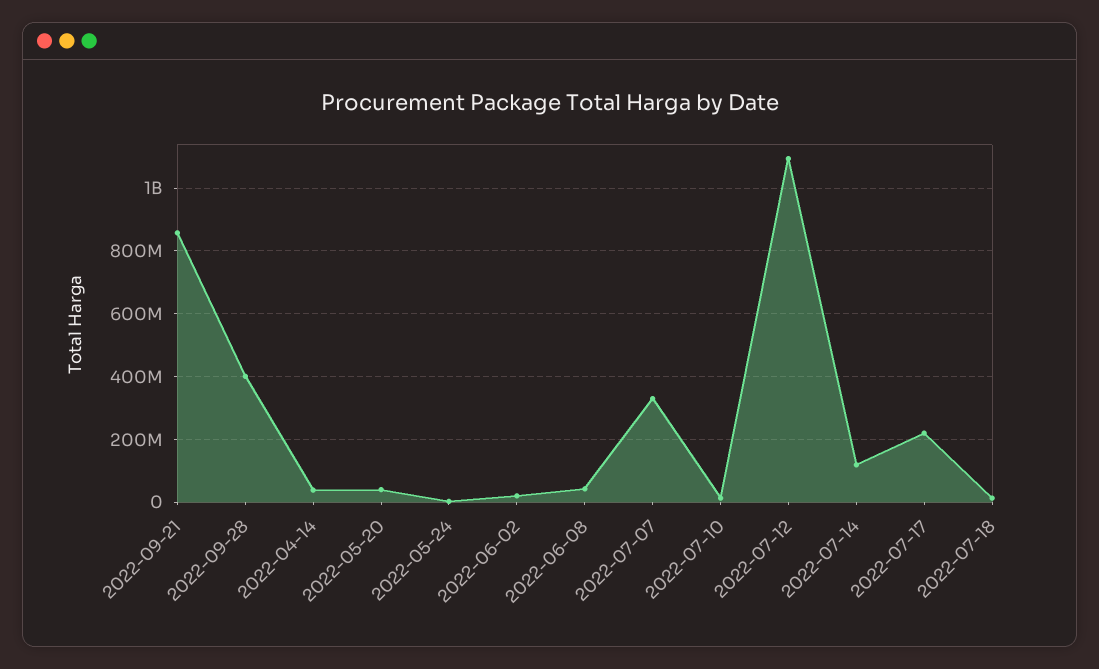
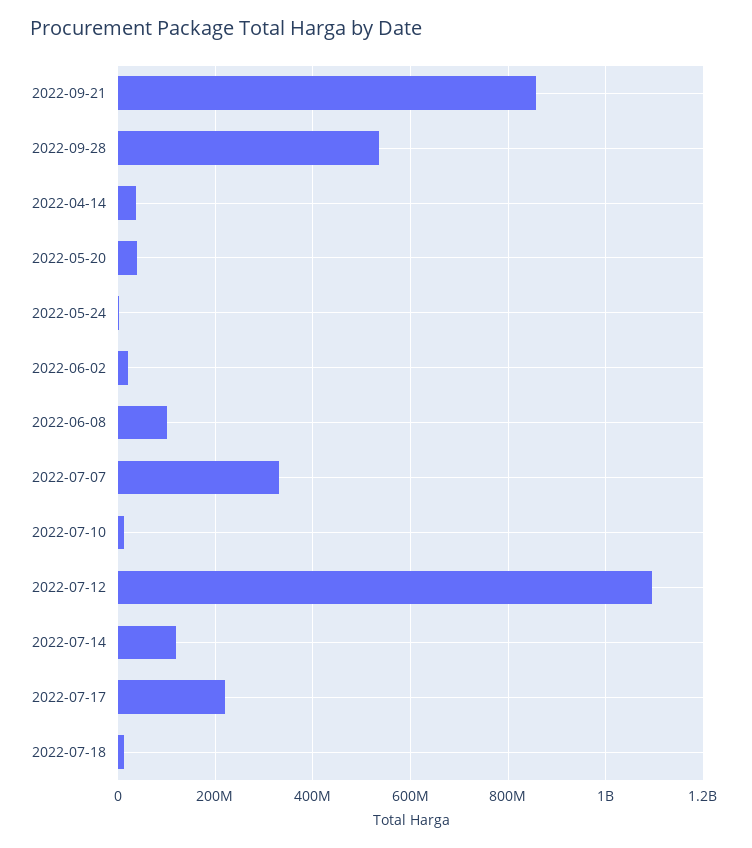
2022-09-28: 400000000 -> 540000000
2022-06-08: 40000000 -> 100000000

